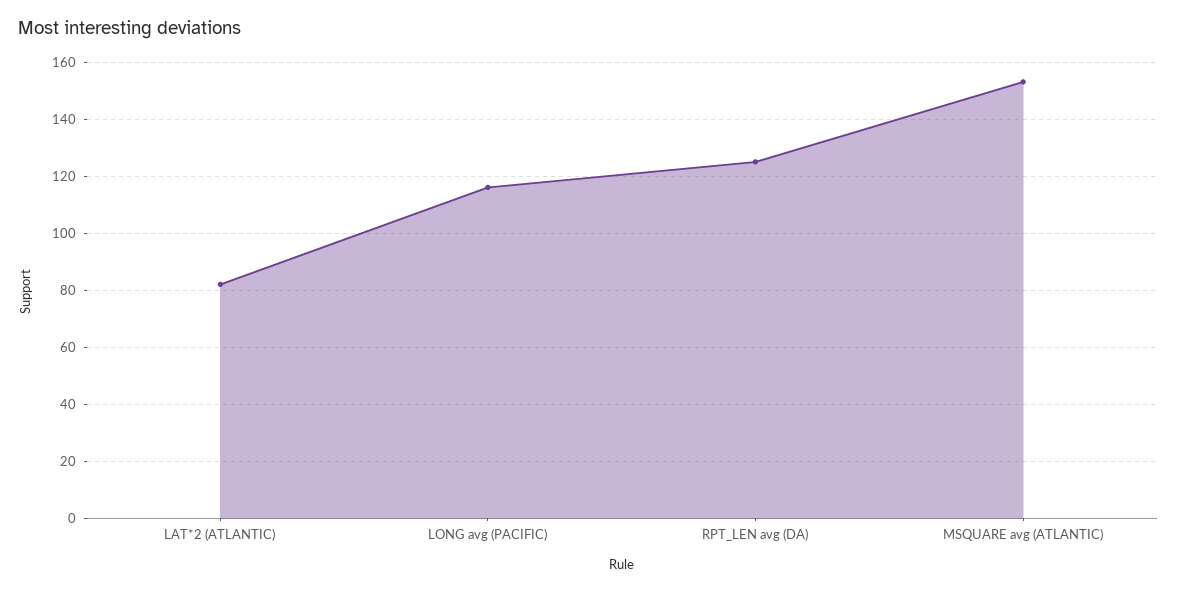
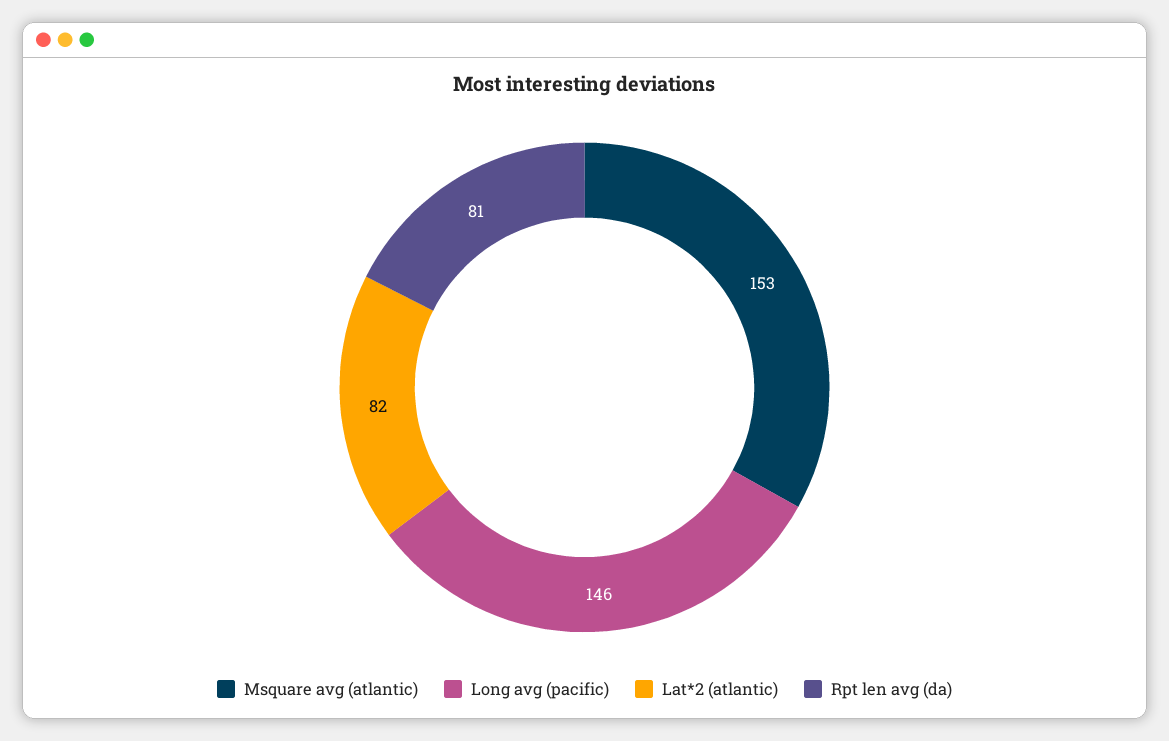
LONG avg (PACIFIC): 115 -> 146
RPT_LEN avg (DA): 125 -> 81

